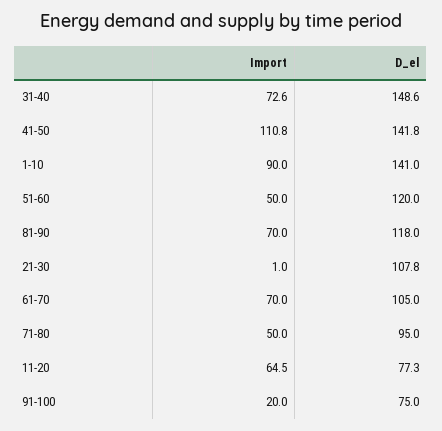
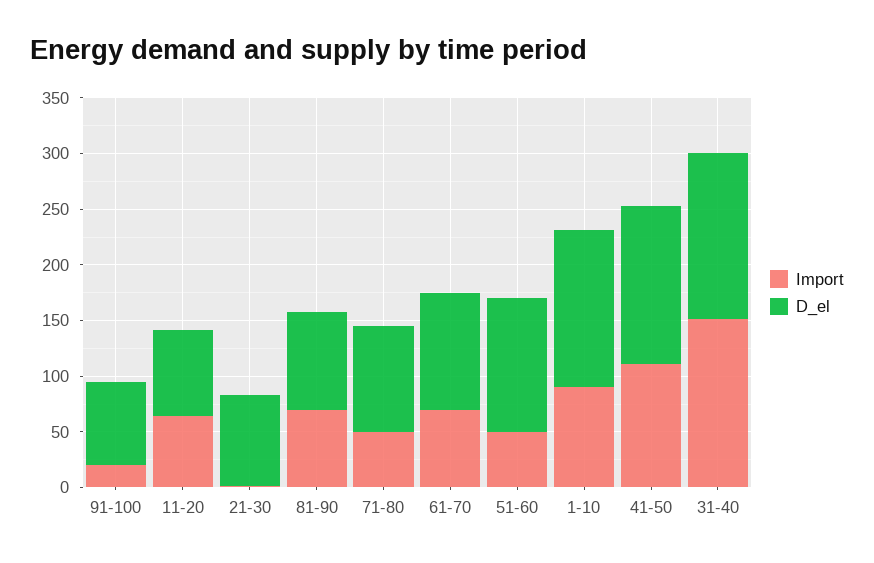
Import, 31-40: 72.6 -> 150
D_el, 81-90: 118 -> 90
D_el, 21-30: 107.8 -> 80

